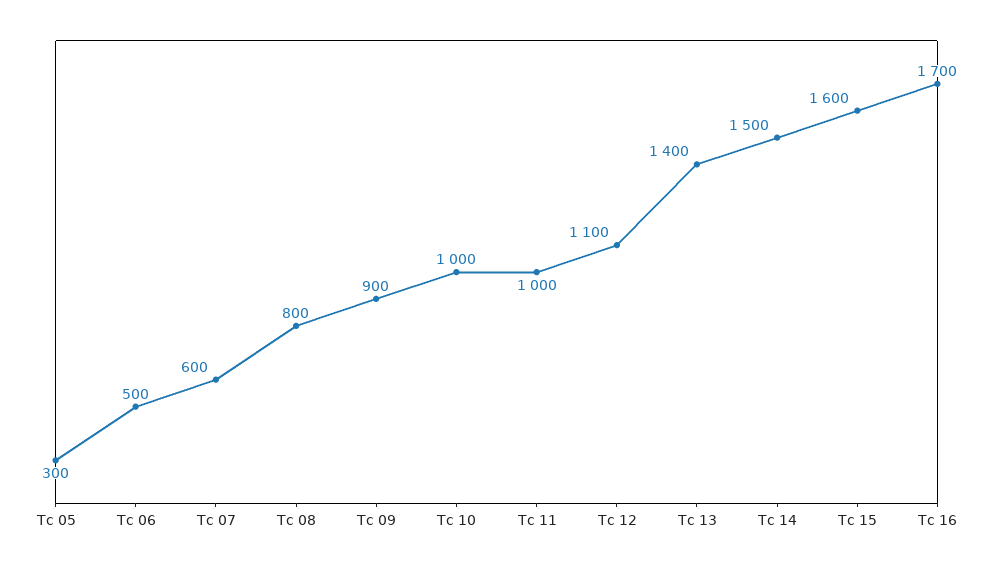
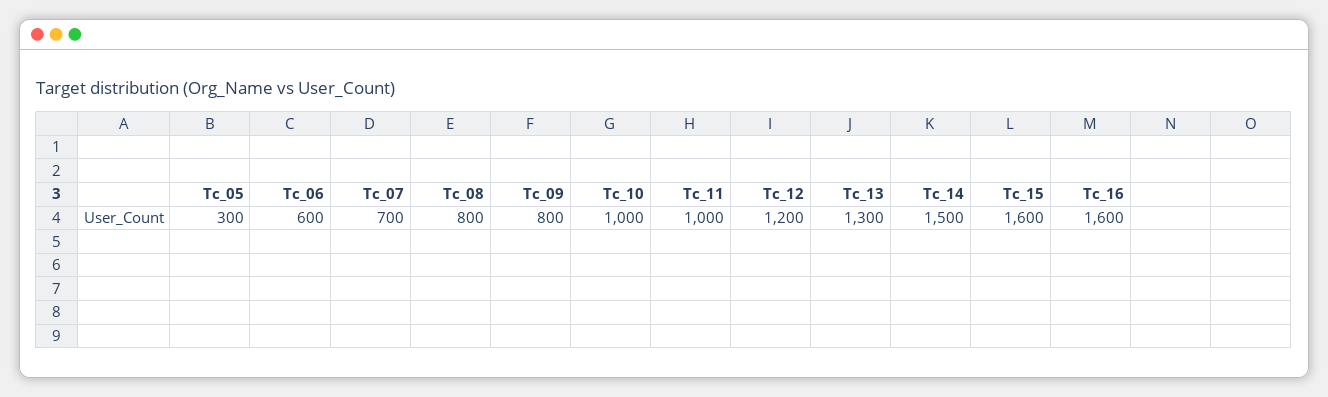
Tc 06: 500 -> 600
Tc 07: 600 -> 700
Tc 09: 900 -> 800
Tc 12: 1100 -> 1200
Tc 13: 1400 -> 1300
Tc 16: 1700 -> 1600

